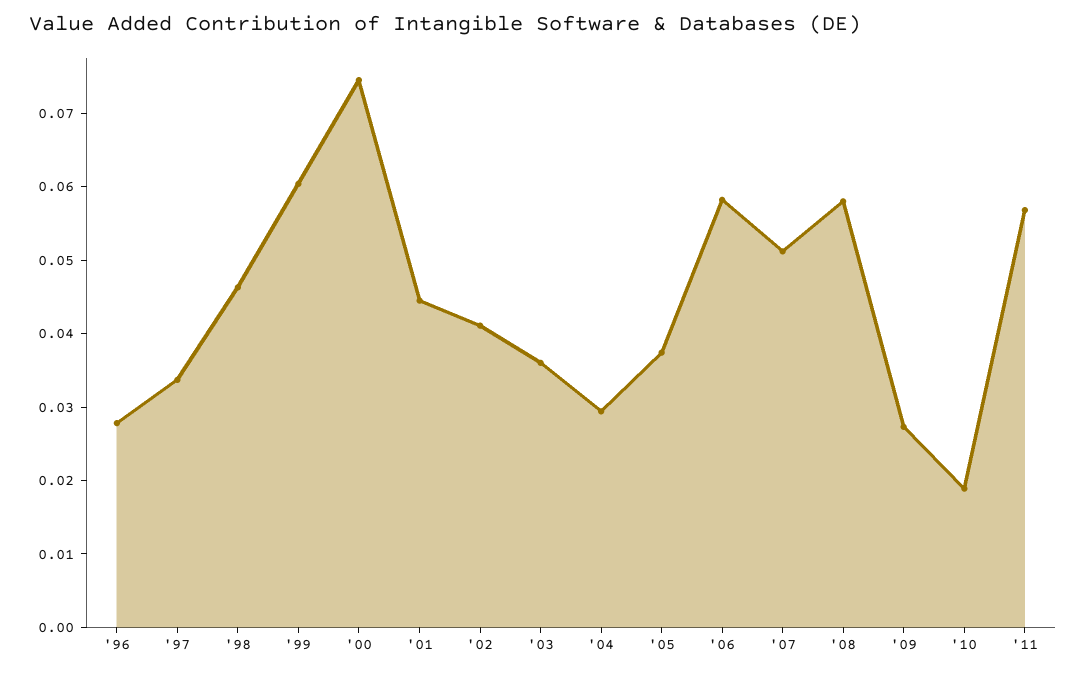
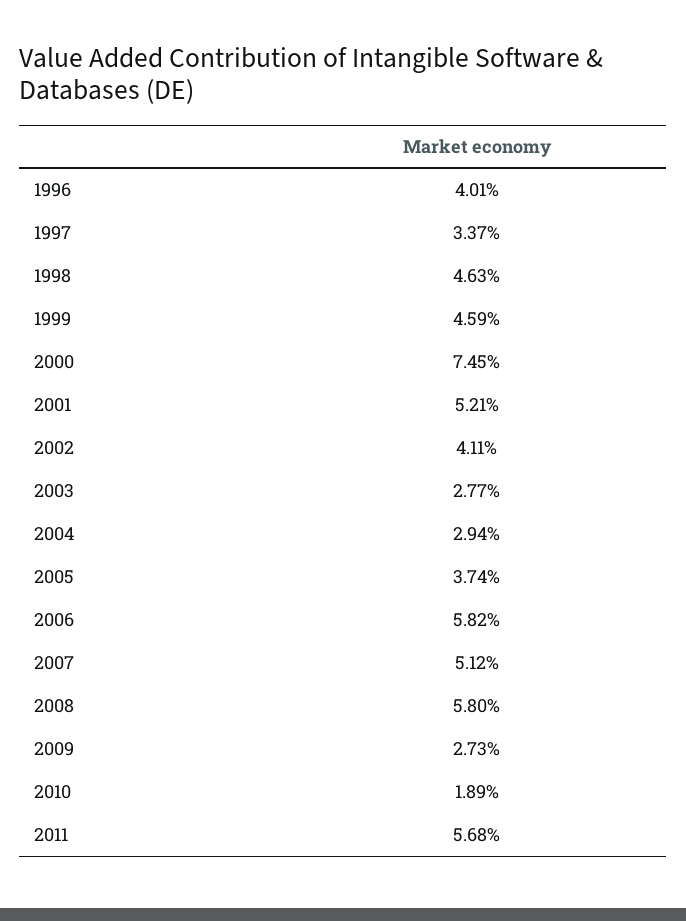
'96: 0.028 -> 0.0401
'99: 0.06 -> 0.0459
'01: 0.044 -> 0.0521
'03: 0.036 -> 0.0277

